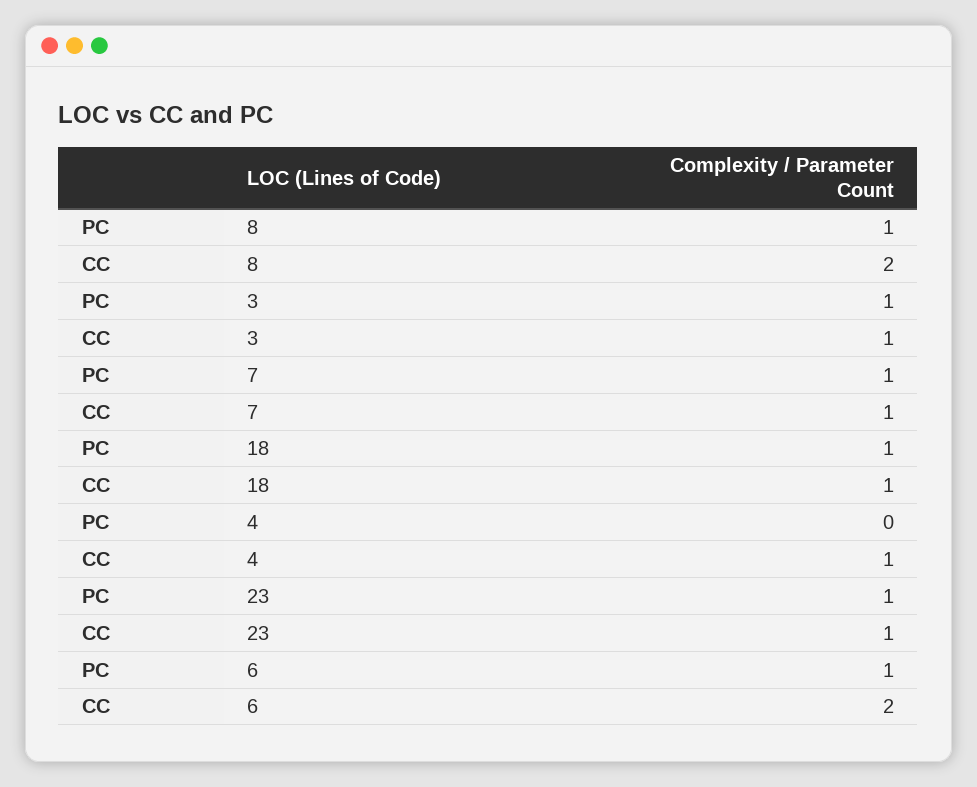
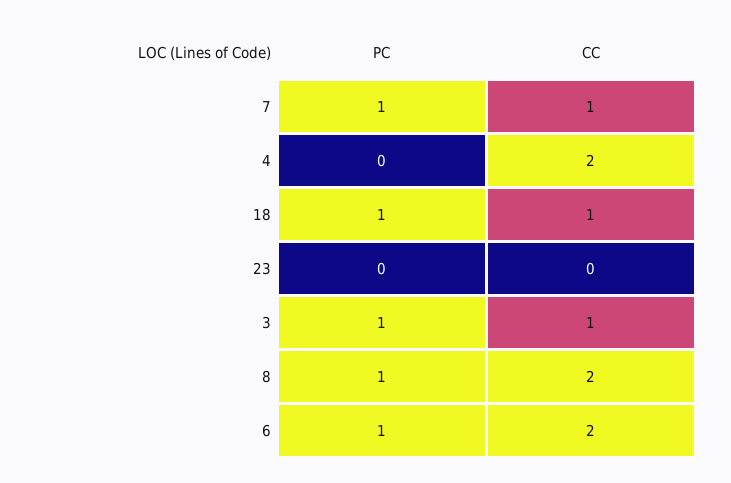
CC, 4: 1 -> 2
PC, 23: 1 -> 0
CC, 23: 1 -> 0

